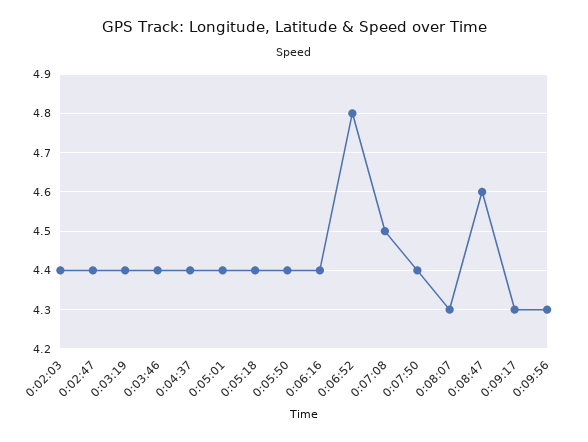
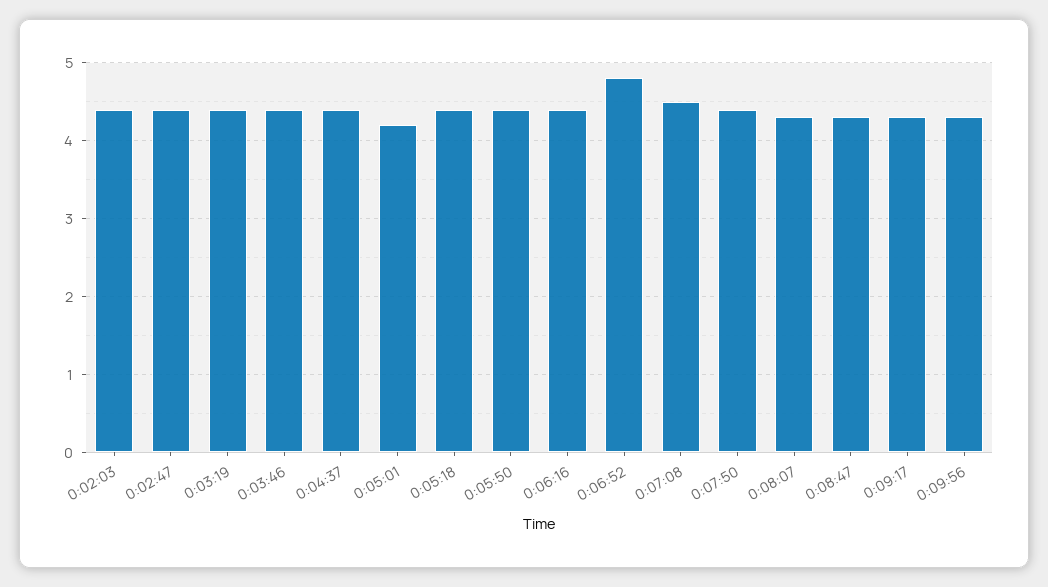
0:05:01: 4.4 -> 4.2
0:08:47: 4.6 -> 4.3

